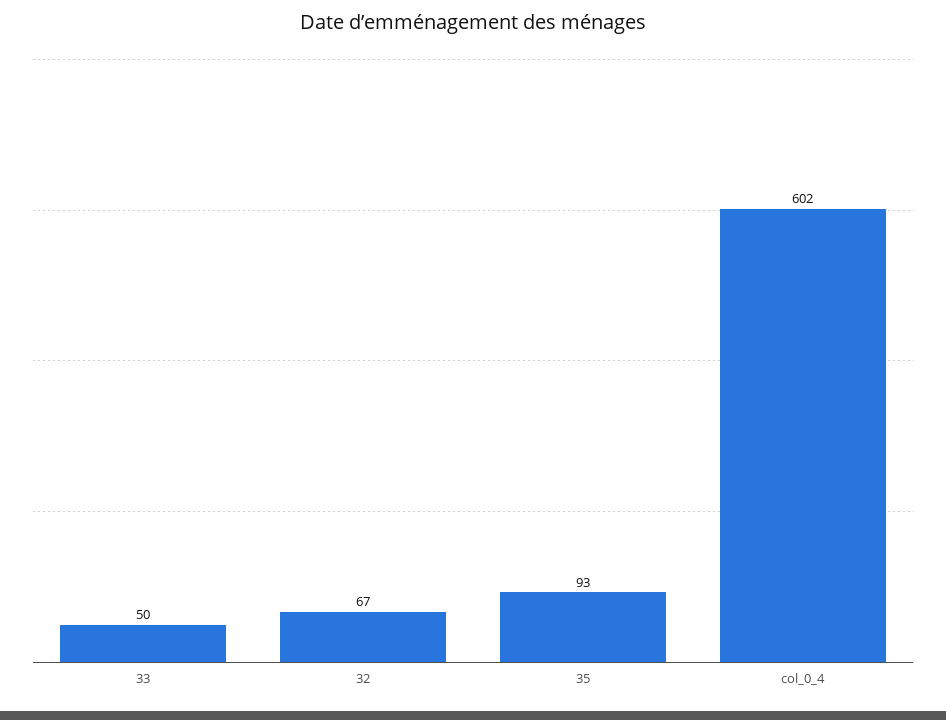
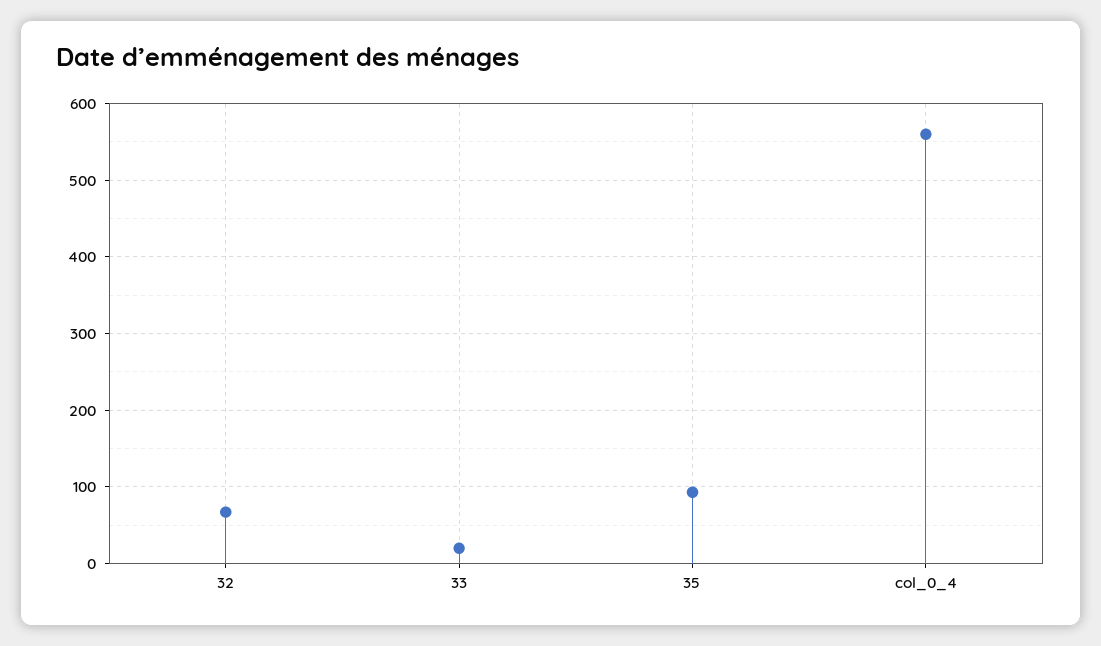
33: 50 -> 20
col_0_4: 602 -> 560

